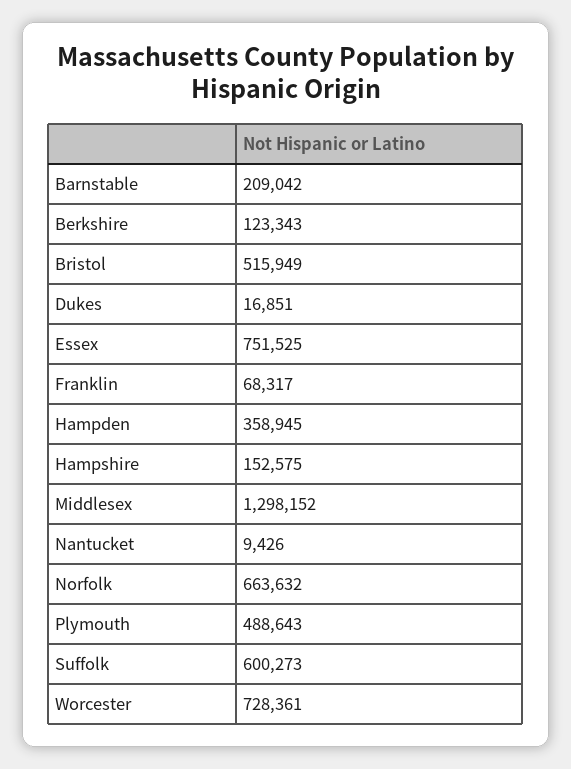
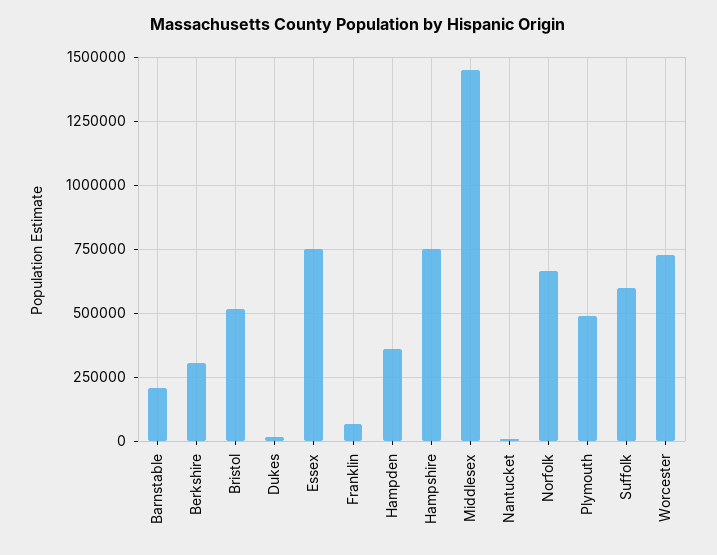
Berkshire: 123343 -> 300000
Hampshire: 152575 -> 750000
Middlesex: 1298152 -> 1450000

